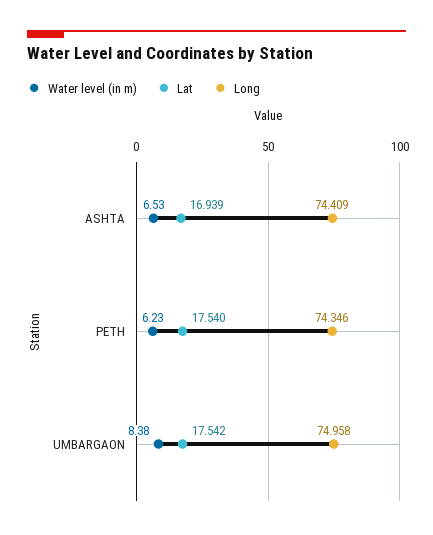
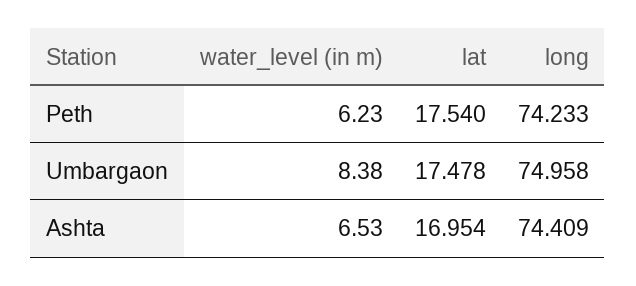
Lat, ASHTA: 16.939 -> 16.954
Long, PETH: 74.346 -> 74.233
Lat, UMBARGAON: 17.542 -> 17.478

